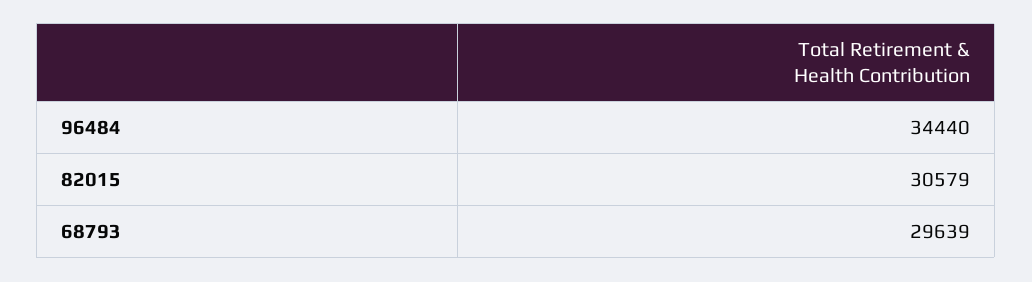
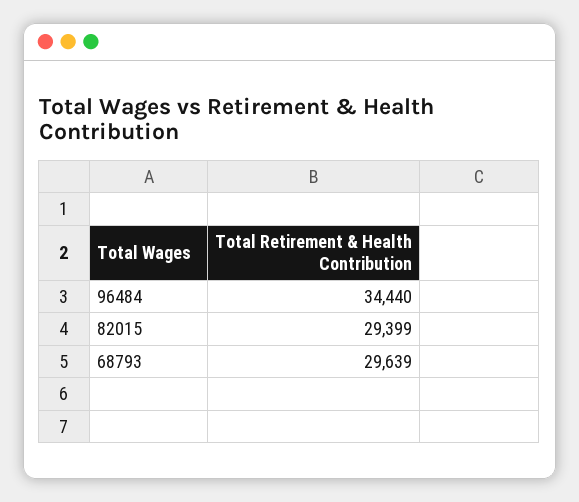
82015: 30579 -> 29399

